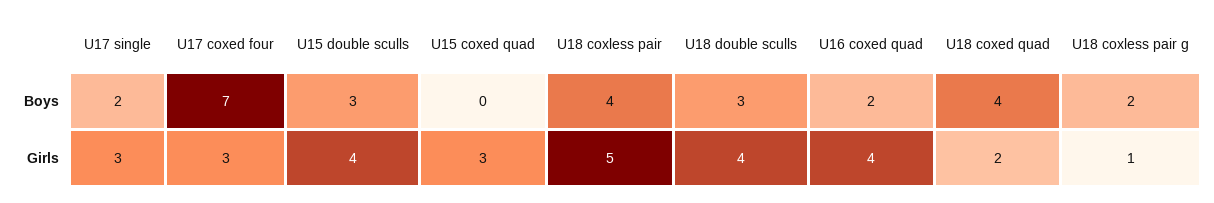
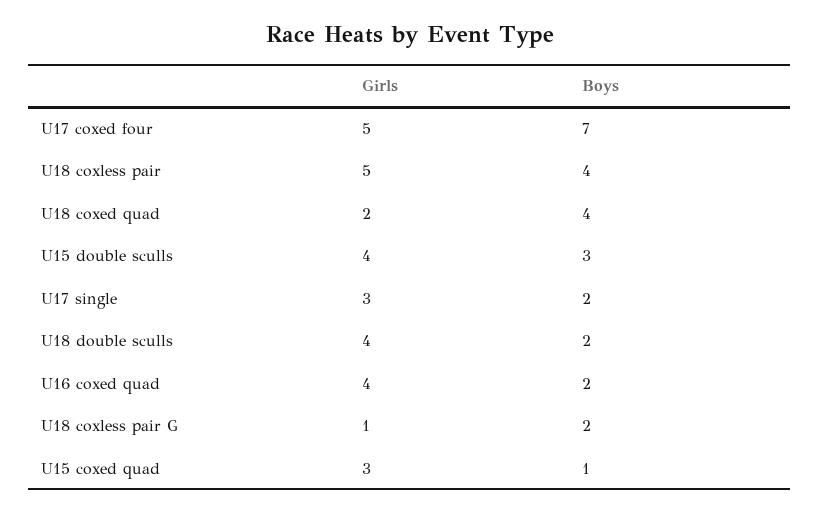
U15 coxed quad, Boys: 0 -> 1
U18 double sculls, Boys: 3 -> 2
U17 coxed four, Girls: 3 -> 5

